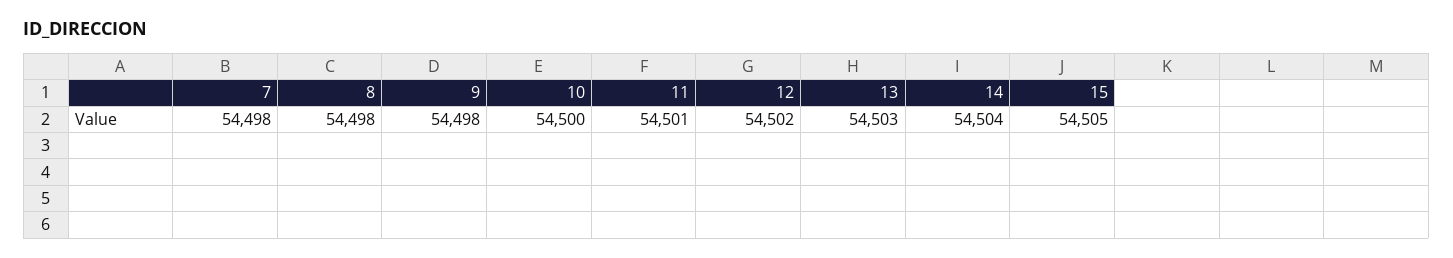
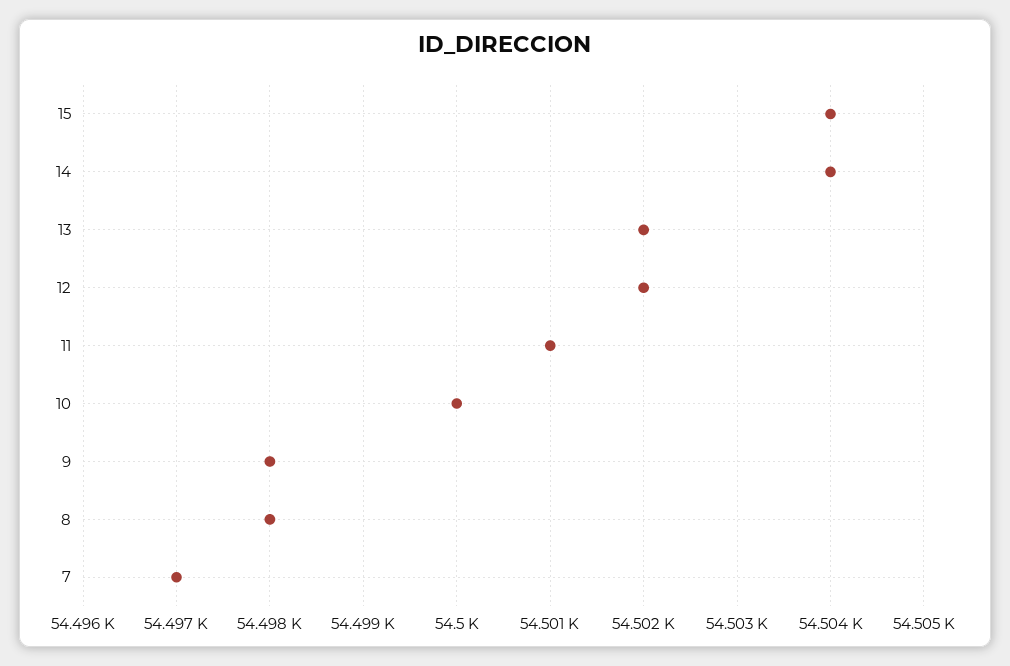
7: 54498 -> 54497
13: 54503 -> 54502
15: 54505 -> 54504

